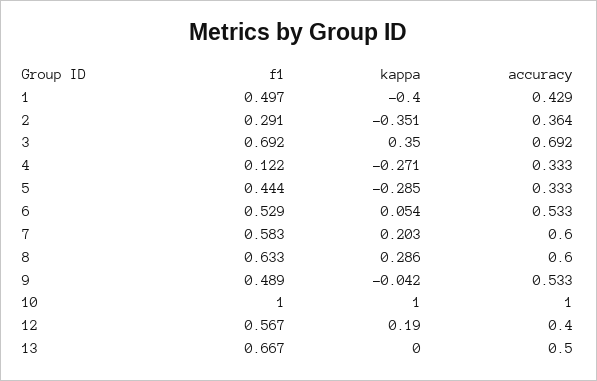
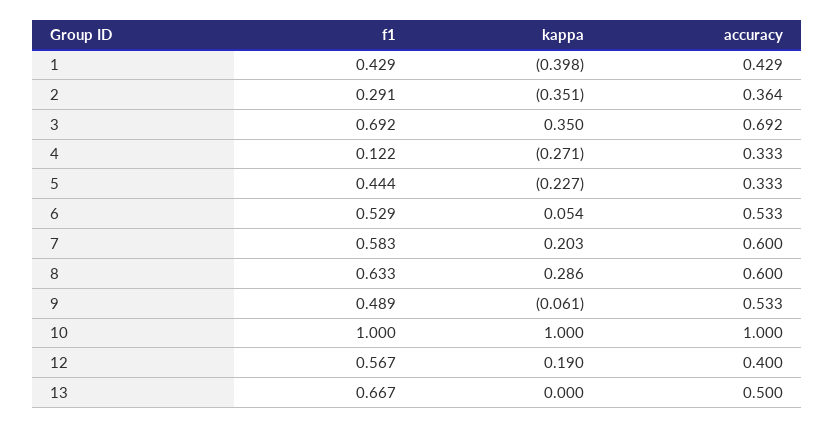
f1, 1: 0.497 -> 0.429
kappa, 1: -0.4 -> -0.398
kappa, 5: -0.285 -> -0.227
kappa, 9: -0.042 -> -0.061

